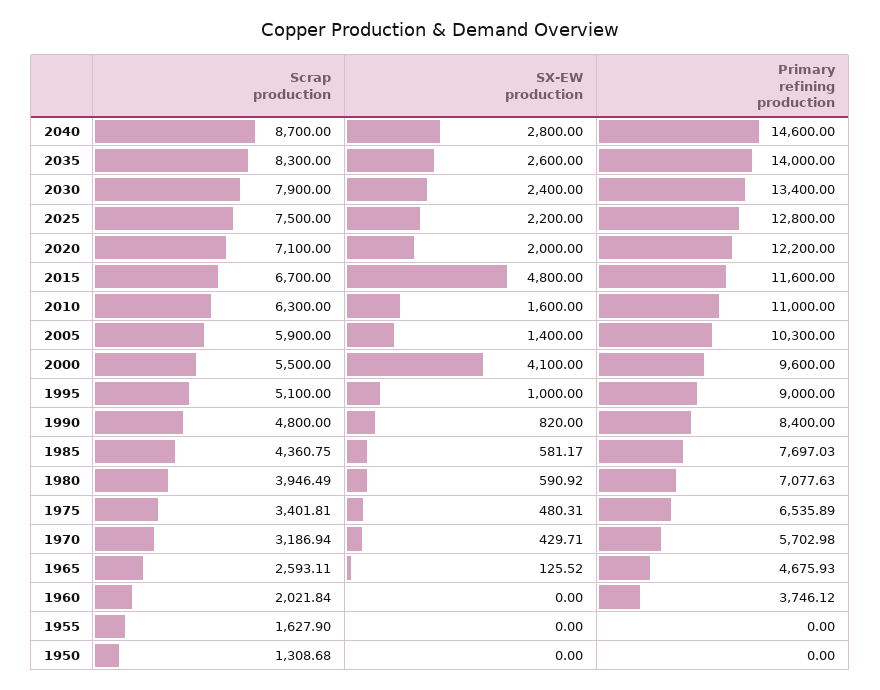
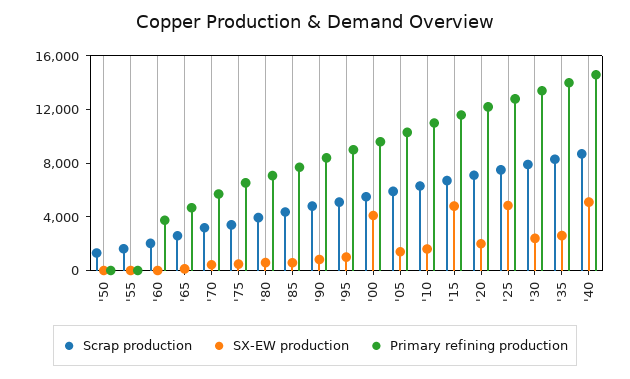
SX-EW production, 2040: 2800 -> 5000
SX-EW production, 2025: 2200 -> 5000

